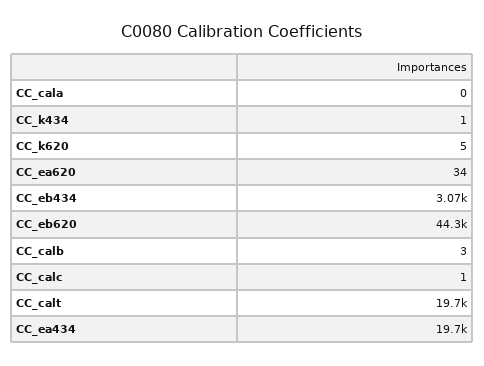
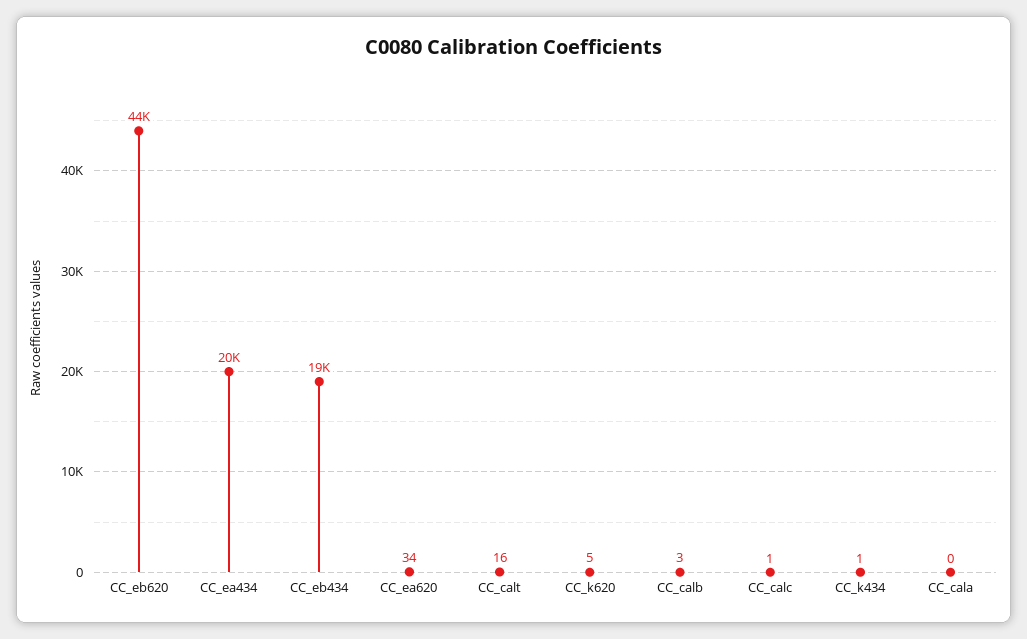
CC_eb434: 3070 -> 19000
CC_calt: 19700 -> 16

